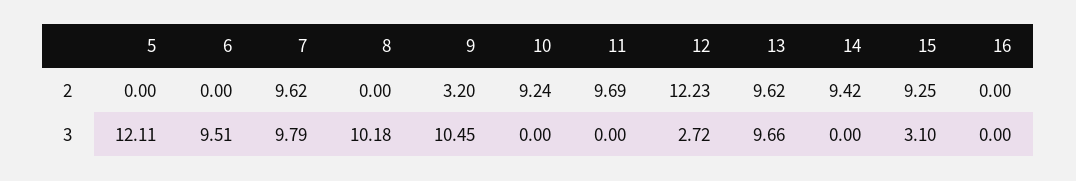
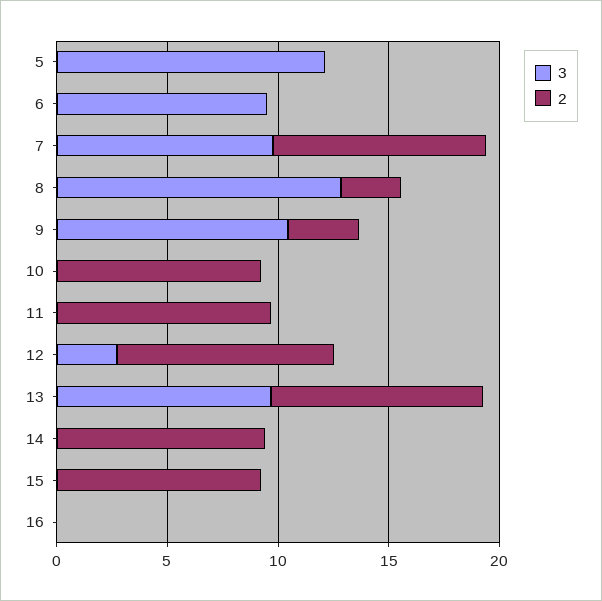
2, 8: 0 -> 3
2, 12: 12.23 -> 10
3, 8: 10.18 -> 13
3, 15: 3.1 -> 0

